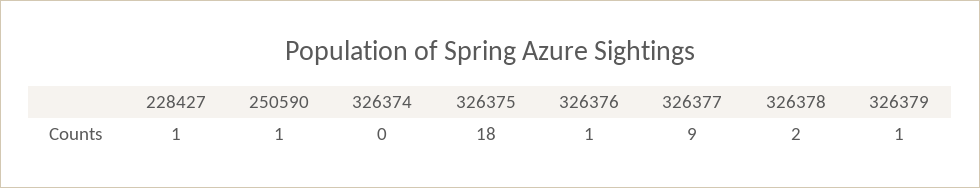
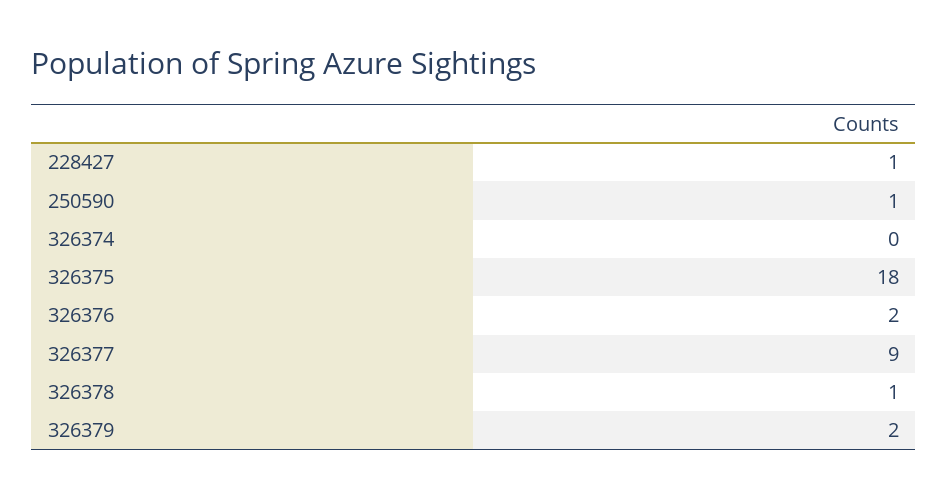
326376: 1 -> 2
326378: 2 -> 1
326379: 1 -> 2

